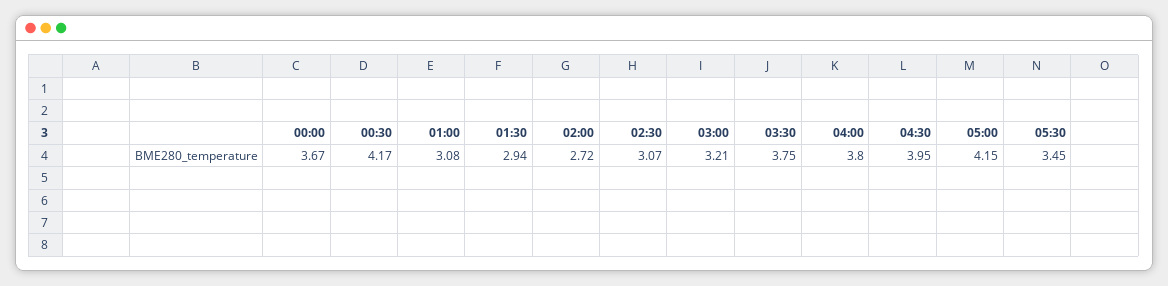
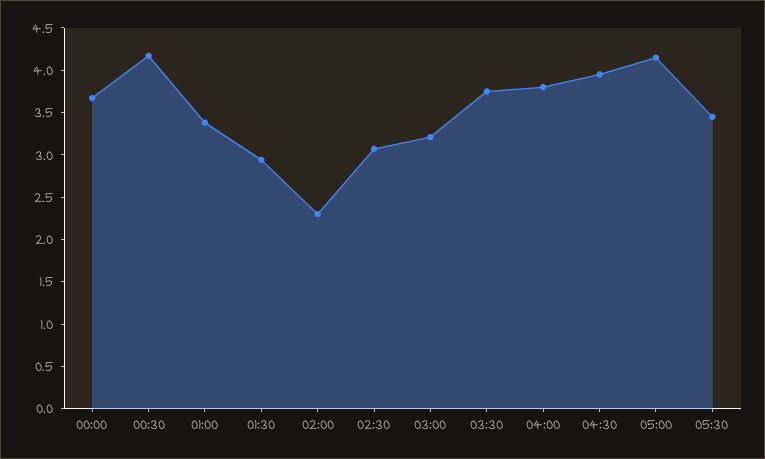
01:00: 3.08 -> 3.4
02:00: 2.72 -> 2.3

